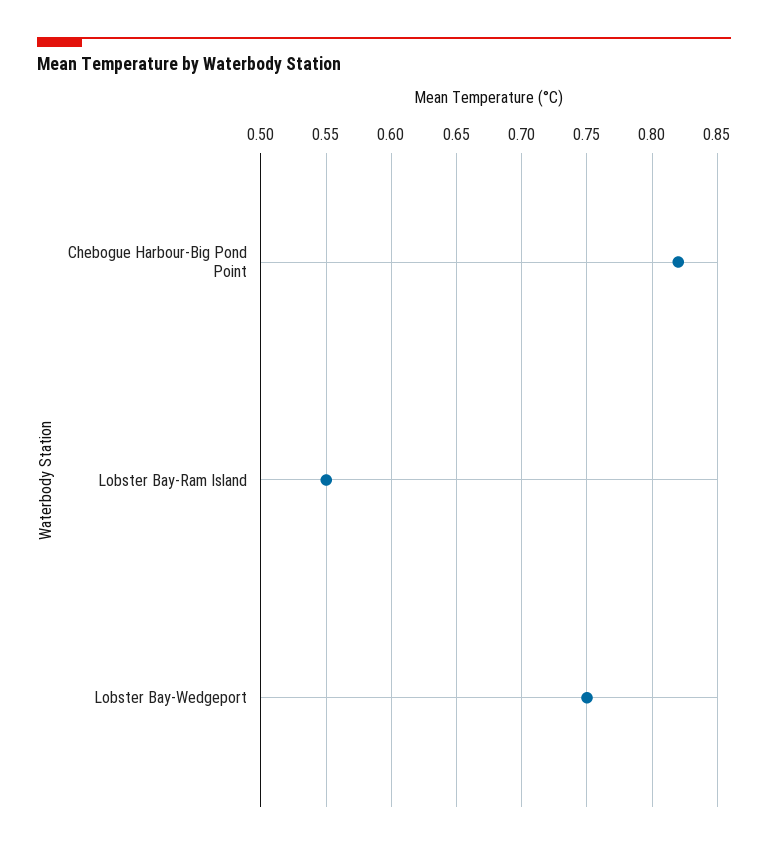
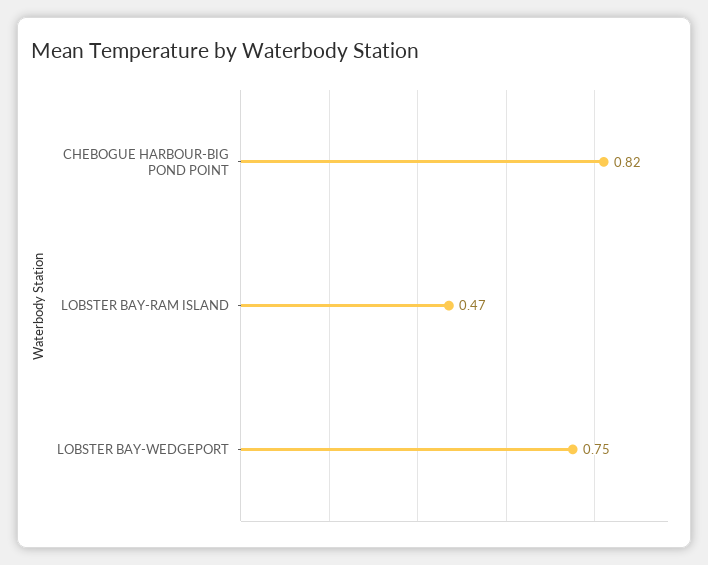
Lobster Bay-Ram Island: 0.55 -> 0.47

